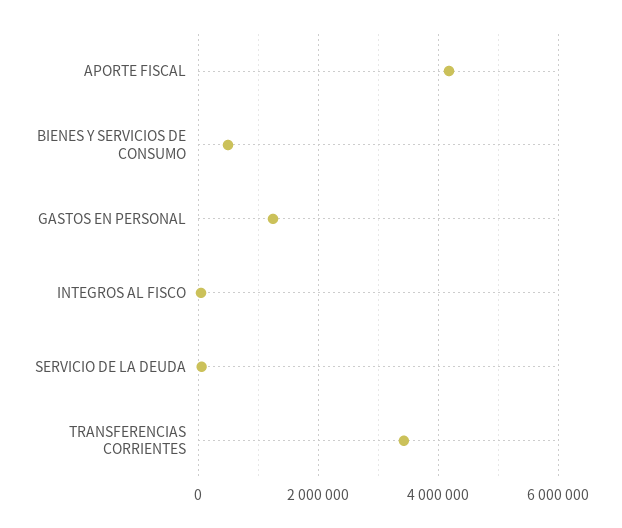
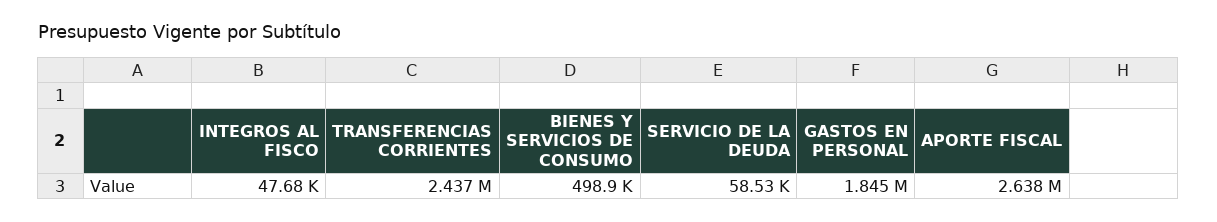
APORTE FISCAL: 4200000 -> 2638000
GASTOS EN PERSONAL: 1200000 -> 1845000
TRANSFERENCIAS CORRIENTES: 3400000 -> 2437000

